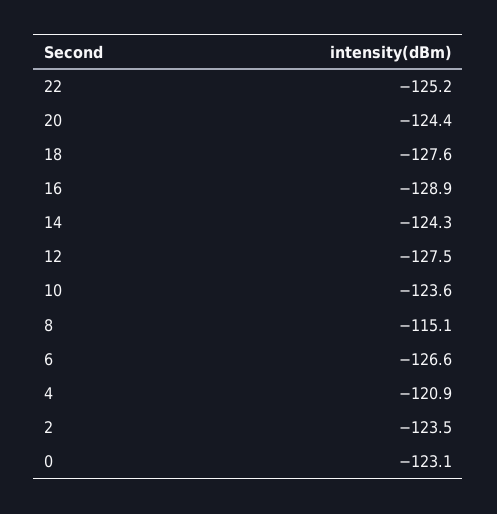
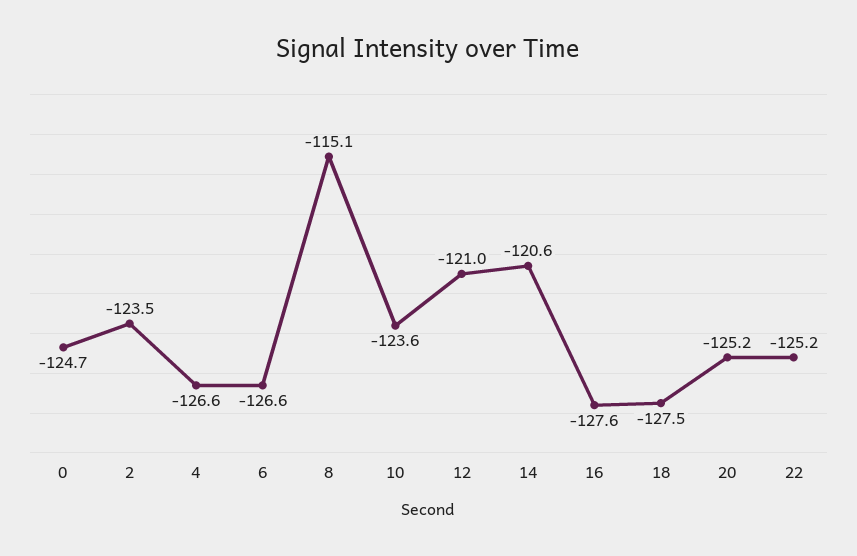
20: -124.4 -> -125.2
18: -127.6 -> -127.5
16: -128.9 -> -127.6
14: -124.3 -> -120.6
12: -127.5 -> -121
4: -120.9 -> -126.6
0: -123.1 -> -124.7

